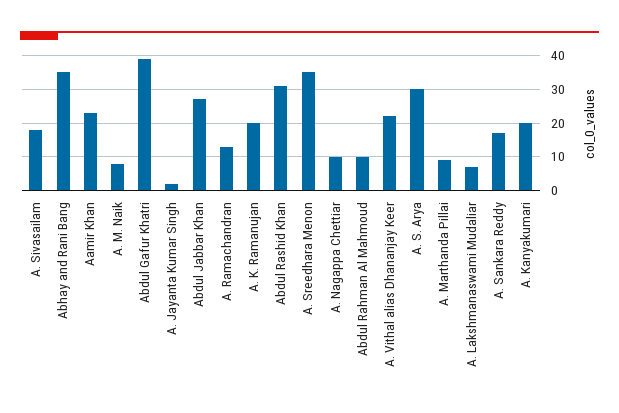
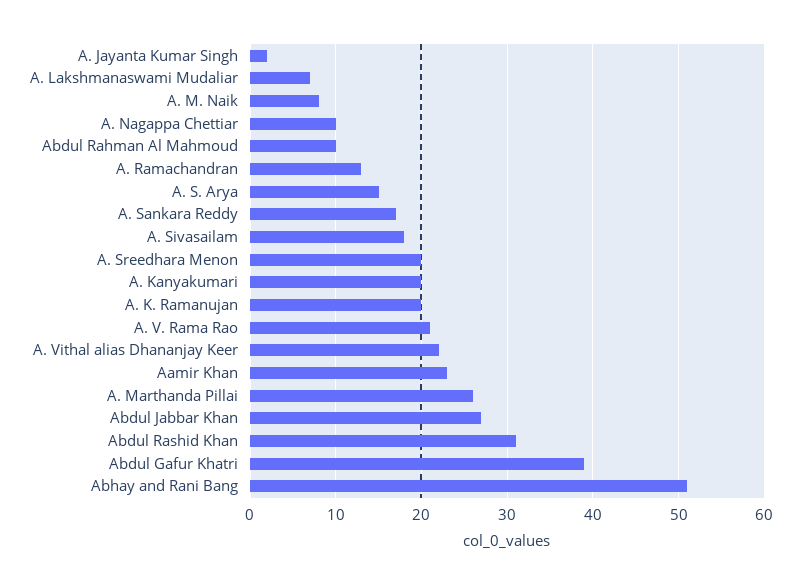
Abhay and Rani Bang: 35 -> 51
A. Sreedhara Menon: 35 -> 20
A. S. Arya: 30 -> 15
A. Marthanda Pillai: 10 -> 26
A. V. Rama Rao: none -> 21

